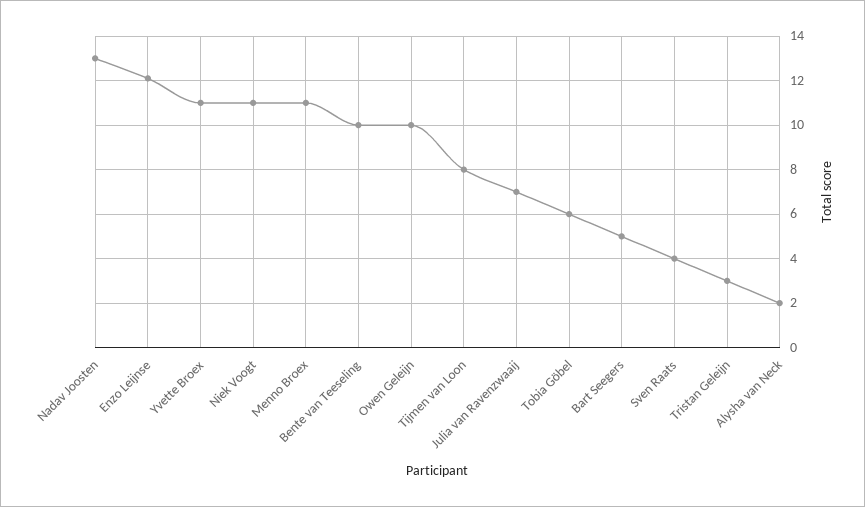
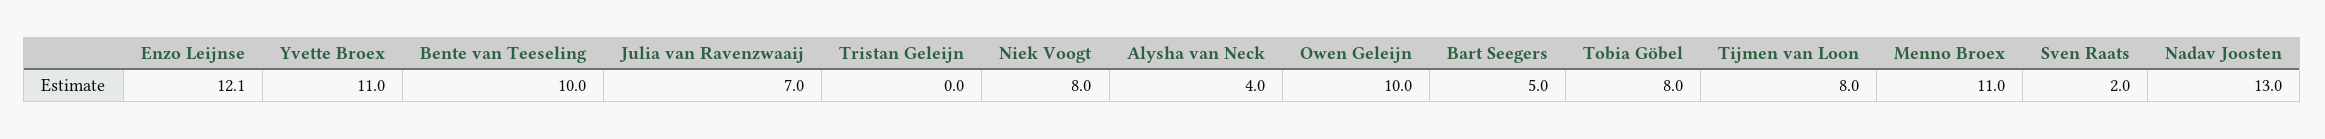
Niek Voogt: 11 -> 8
Tobia Göbel: 6 -> 8
Sven Raats: 4 -> 2
Tristan Geleijn: 3 -> 0
Alysha van Neck: 2 -> 4

